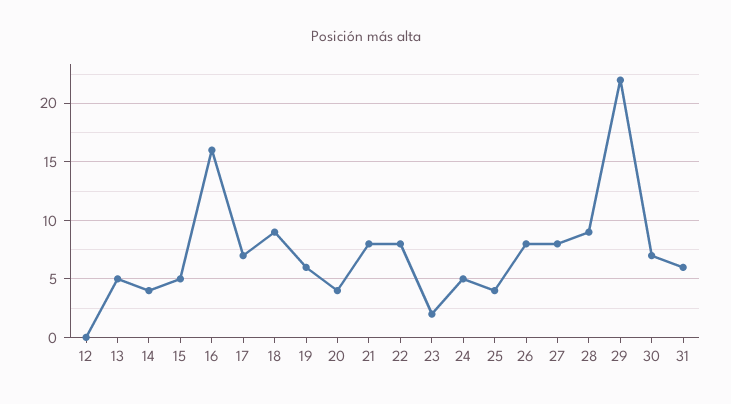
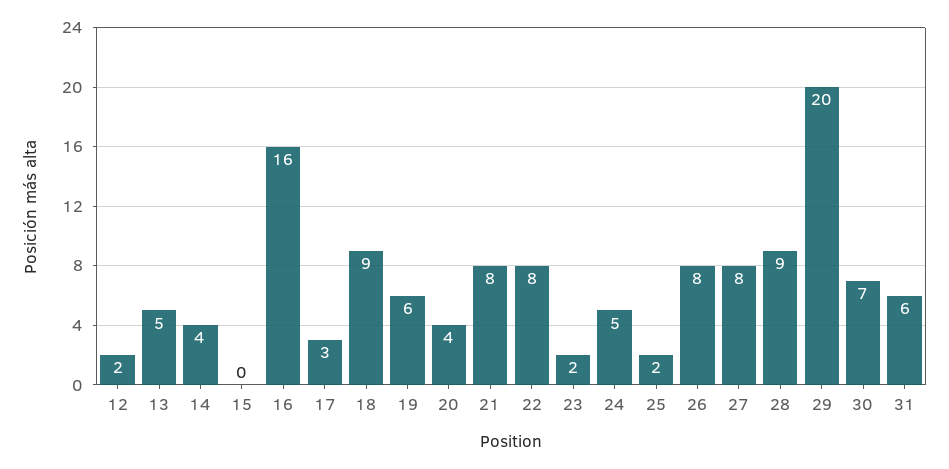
12: 0 -> 2
15: 5 -> 0
17: 7 -> 3
25: 4 -> 2
29: 22 -> 20

